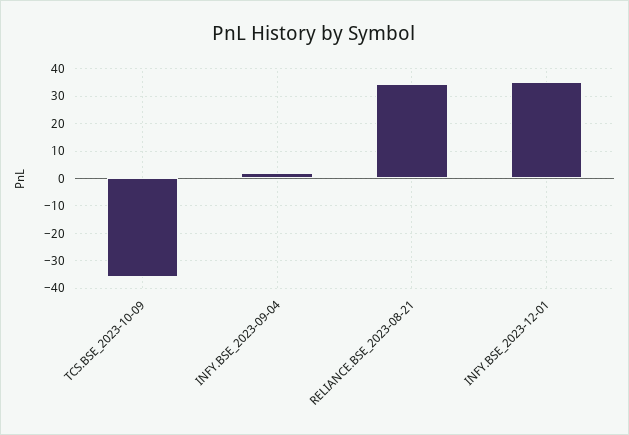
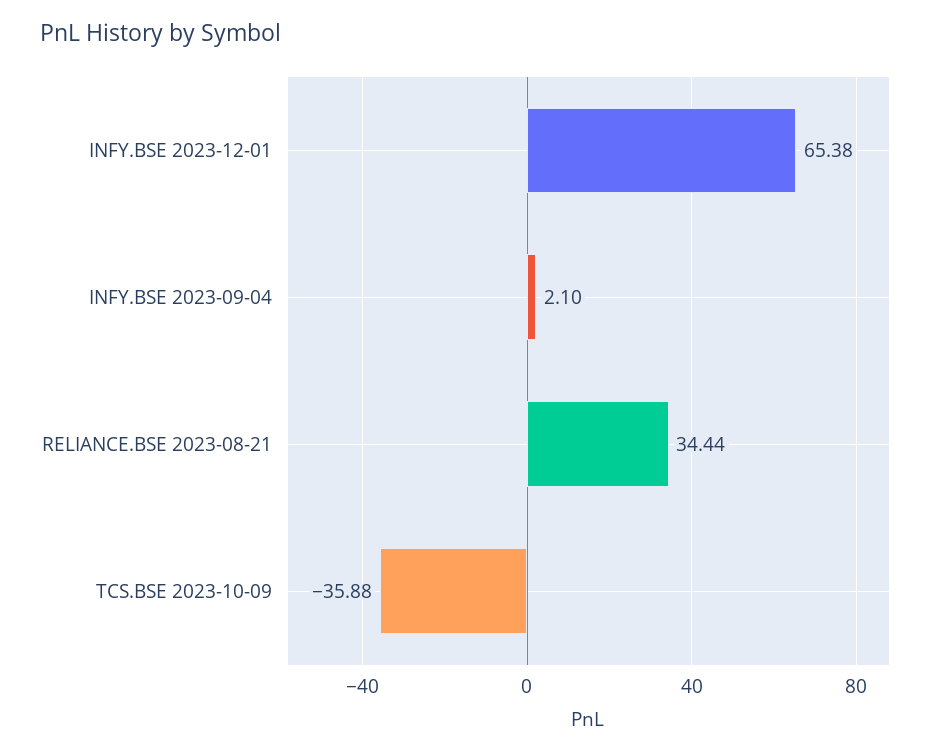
INFY.BSE_2023-12-01: 35 -> 65.38

